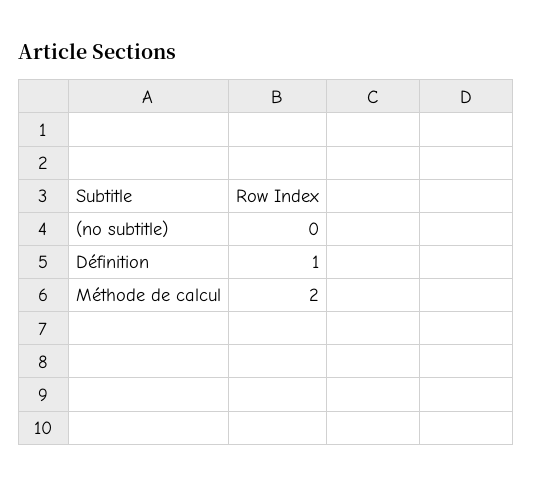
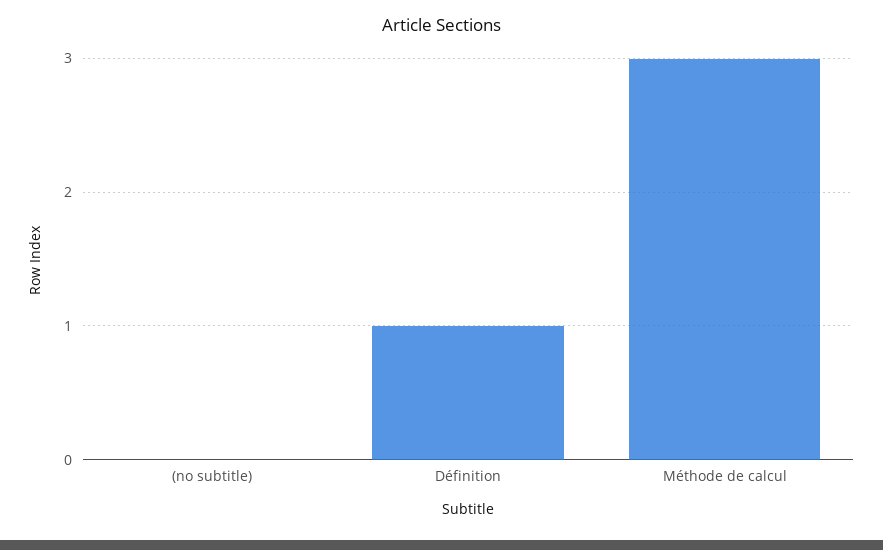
Méthode de calcul: 2 -> 3

